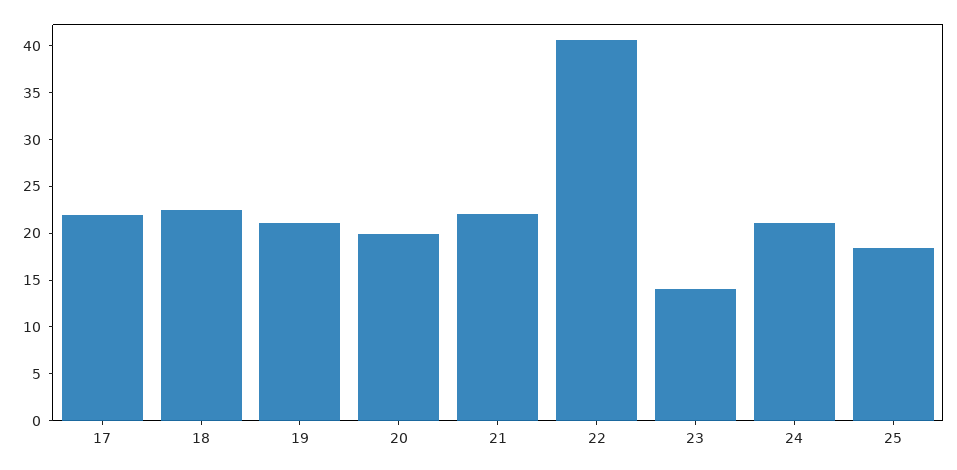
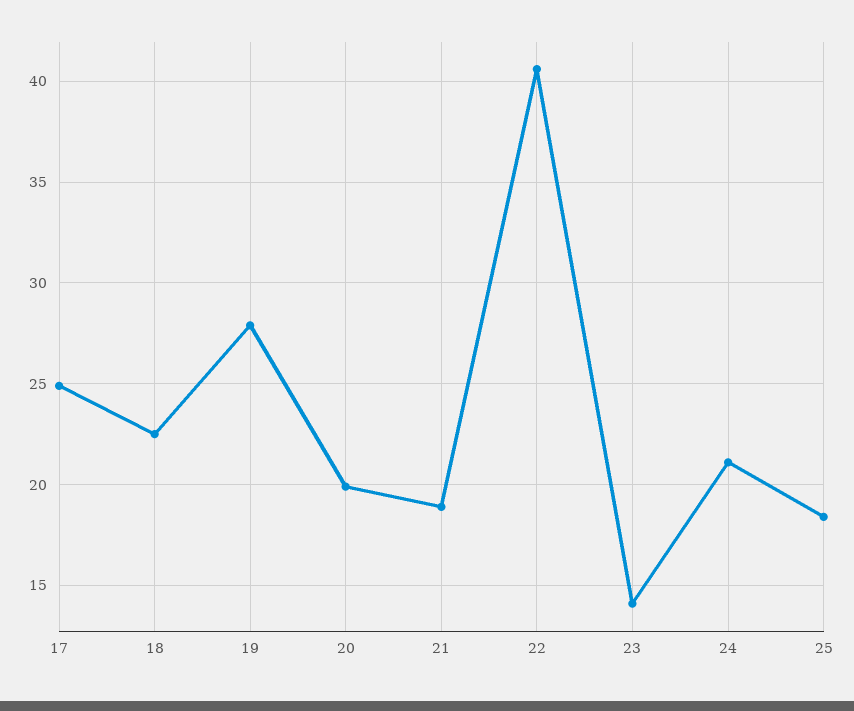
17: 22 -> 25
19: 21 -> 28
21: 22 -> 19

